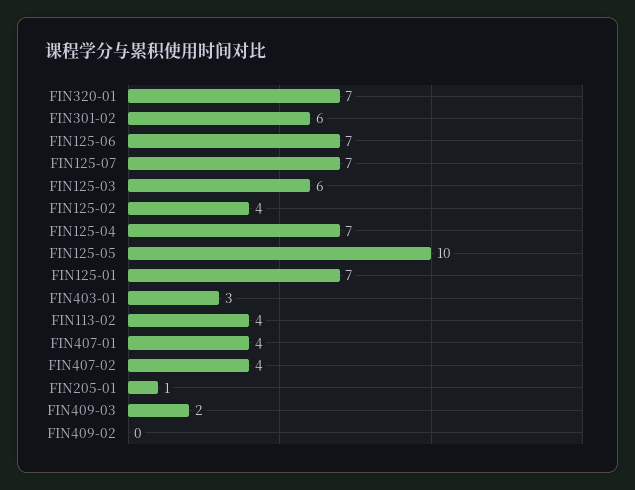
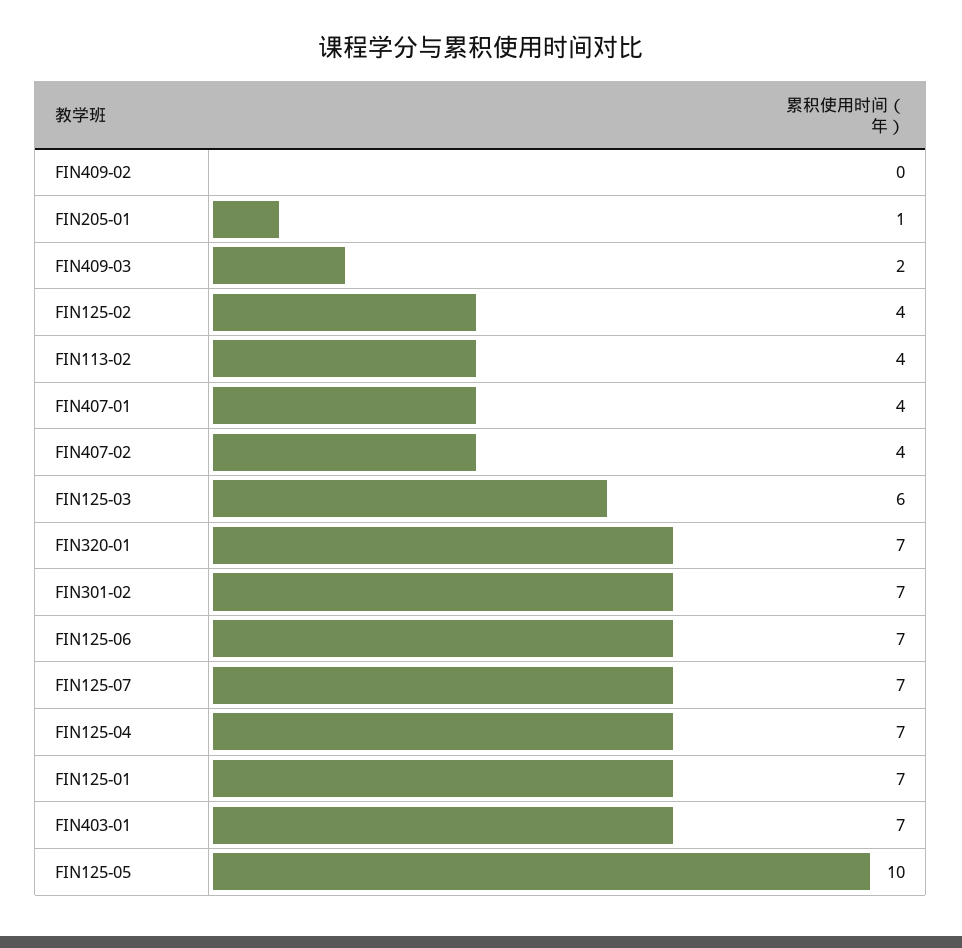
FIN301-02: 6 -> 7
FIN403-01: 3 -> 7

